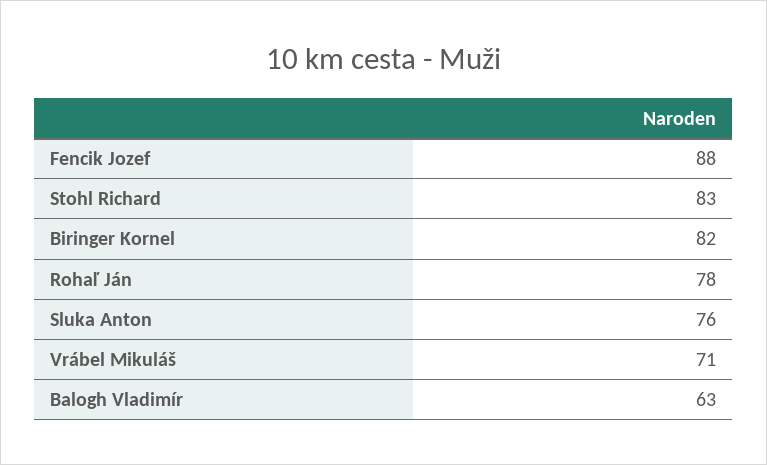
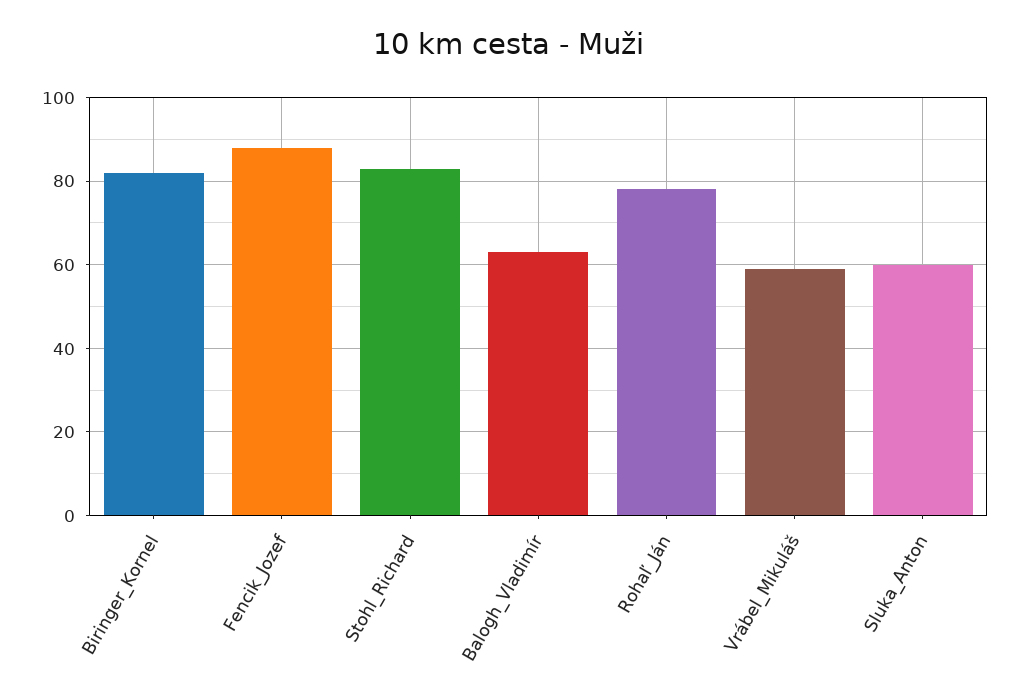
Sluka Anton: 76 -> 60
Vrábel Mikuláš: 71 -> 60

